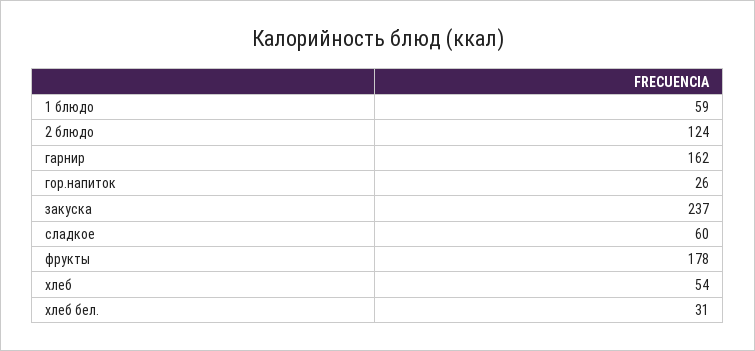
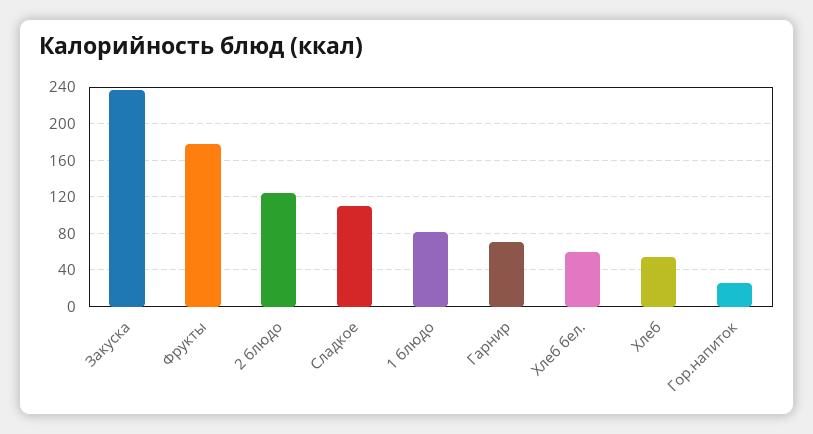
1 блюдо: 59 -> 80
гарнир: 162 -> 70
сладкое: 60 -> 110
хлеб бел.: 31 -> 60

